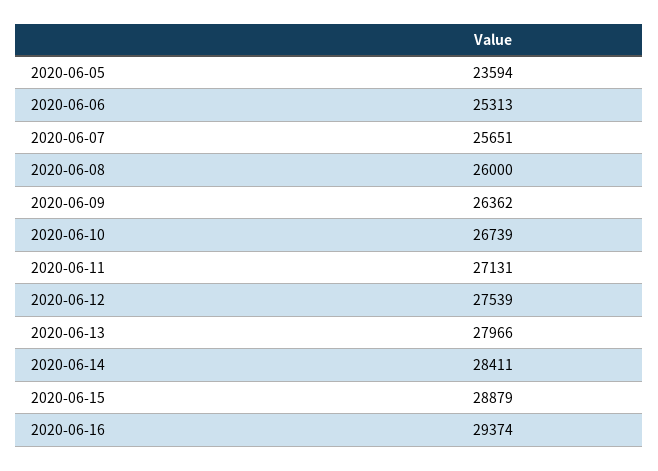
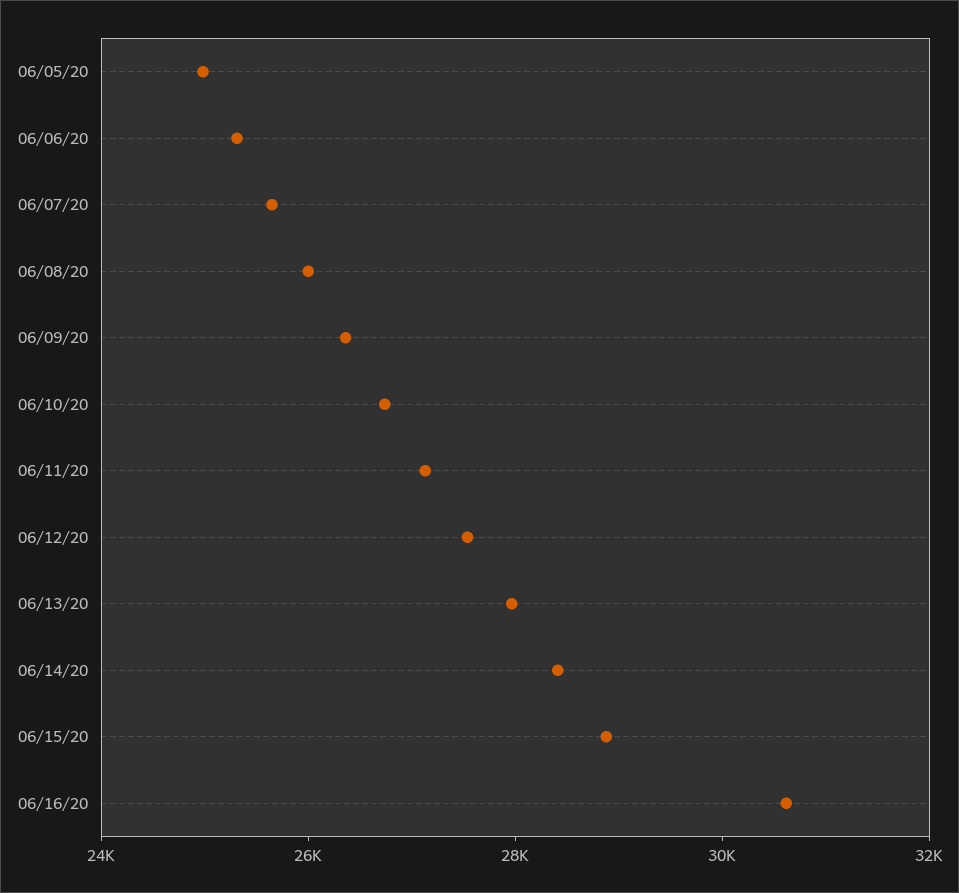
2020-06-05: 23594 -> 25000
2020-06-16: 29374 -> 30500

